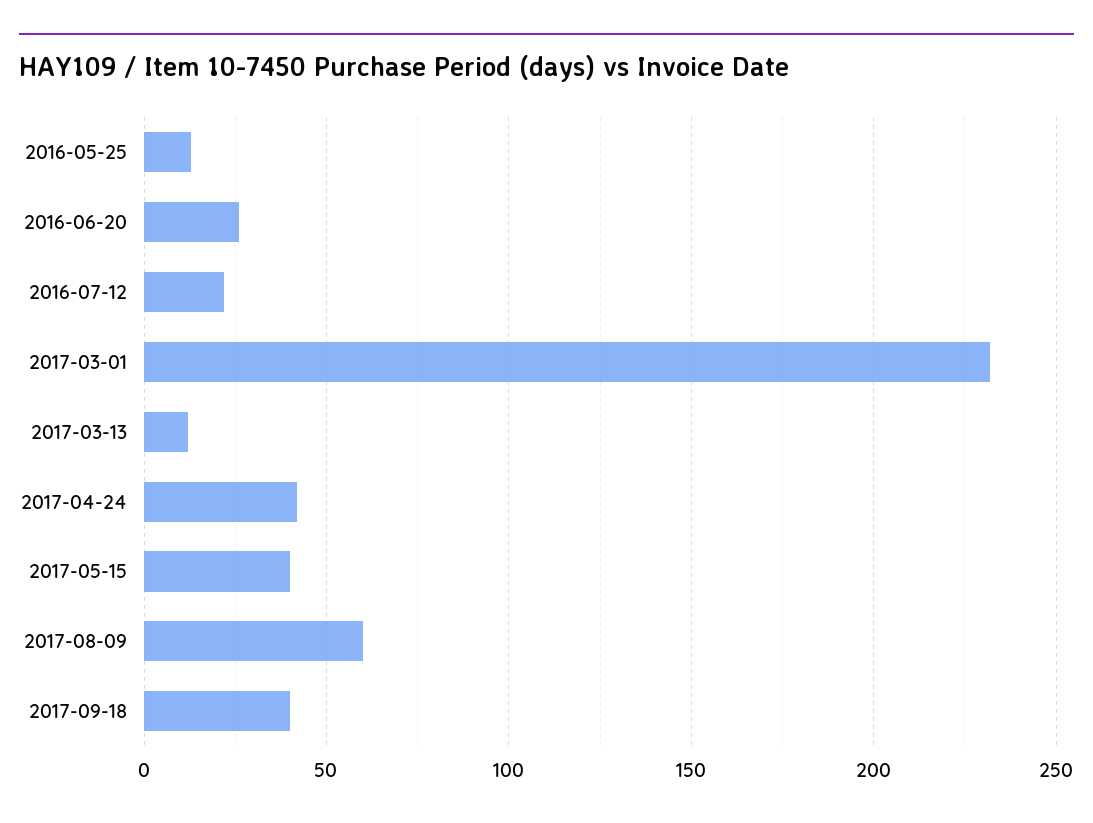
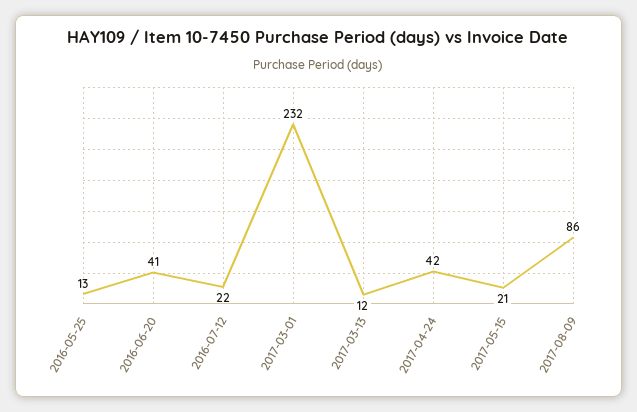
2016-06-20: 25 -> 41
2017-05-15: 40 -> 21
2017-08-09: 60 -> 86
2017-09-18: 40 -> none

